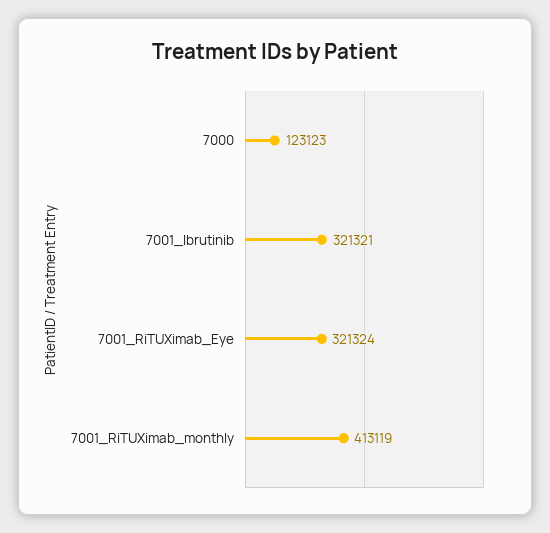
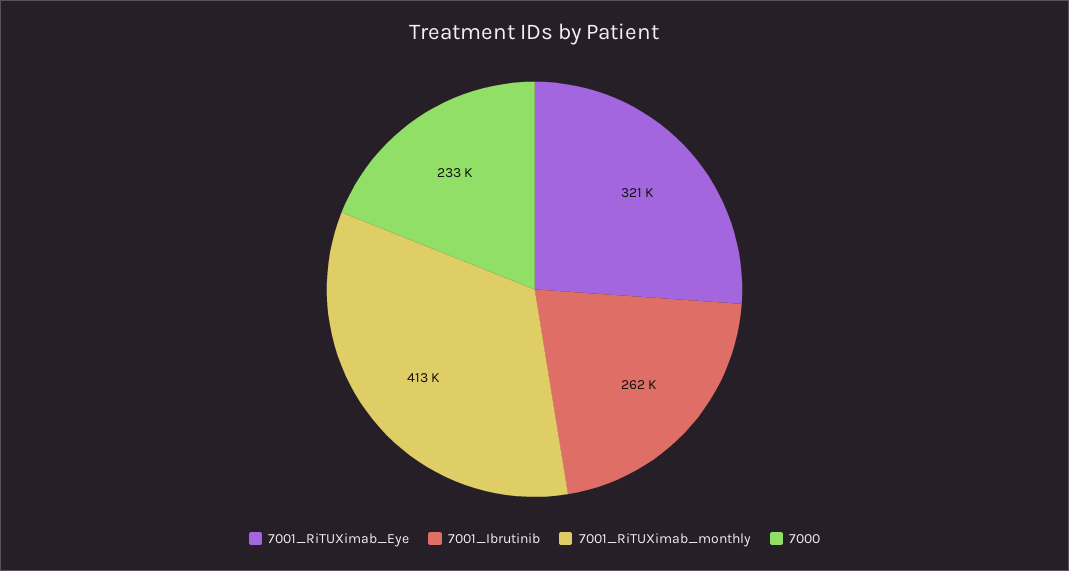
7000: 123123 -> 233000
7001_Ibrutinib: 321321 -> 262000

